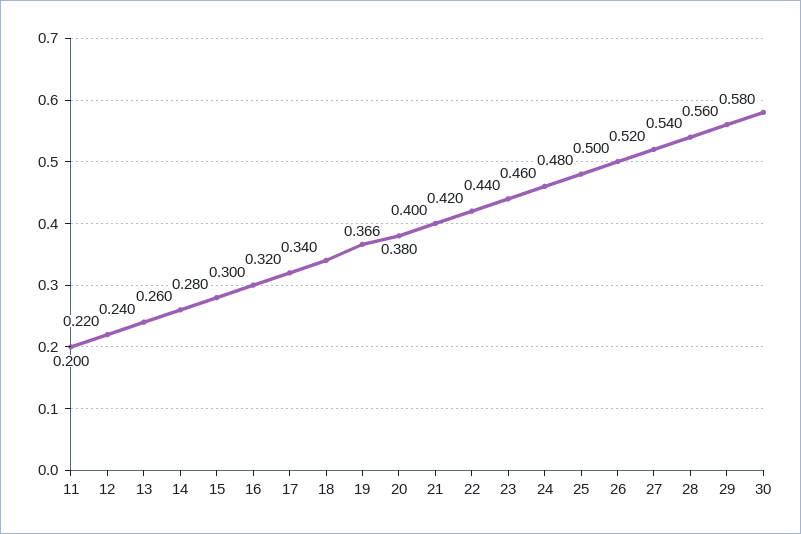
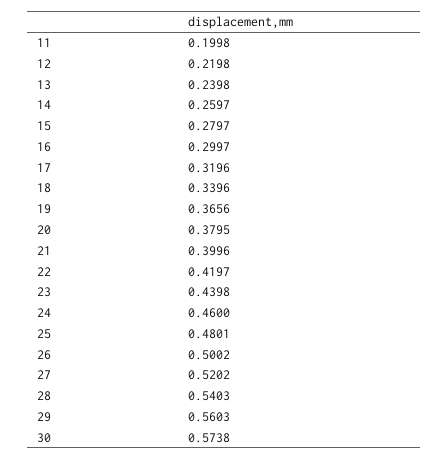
30: 0.58 -> 0.5738

